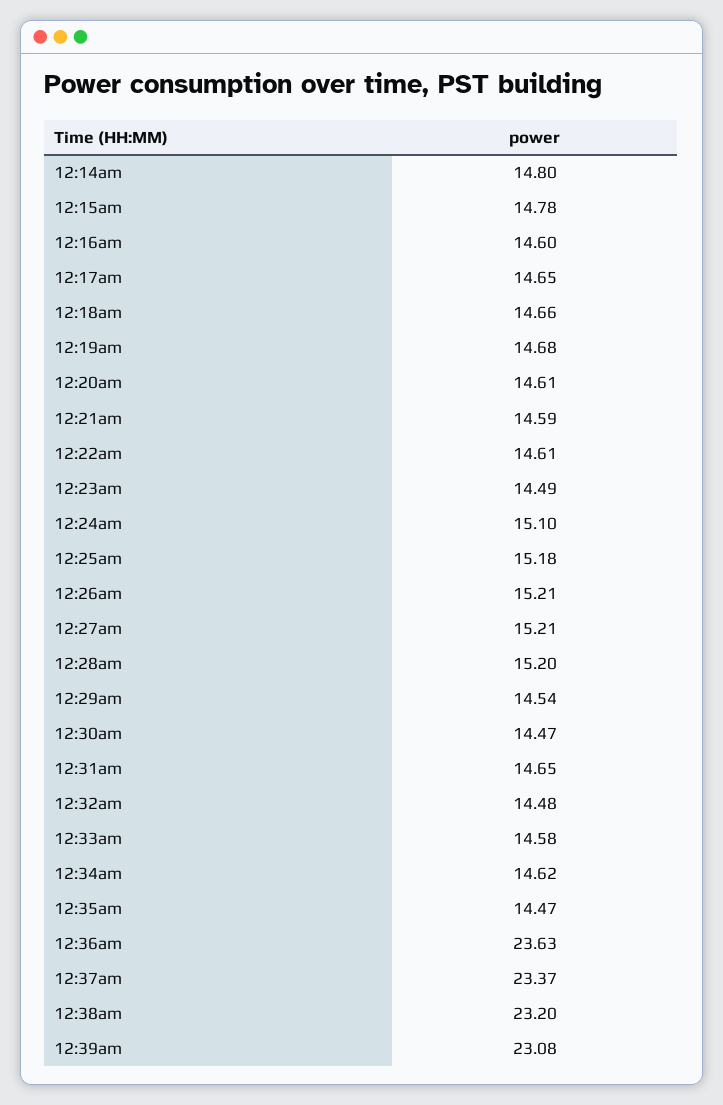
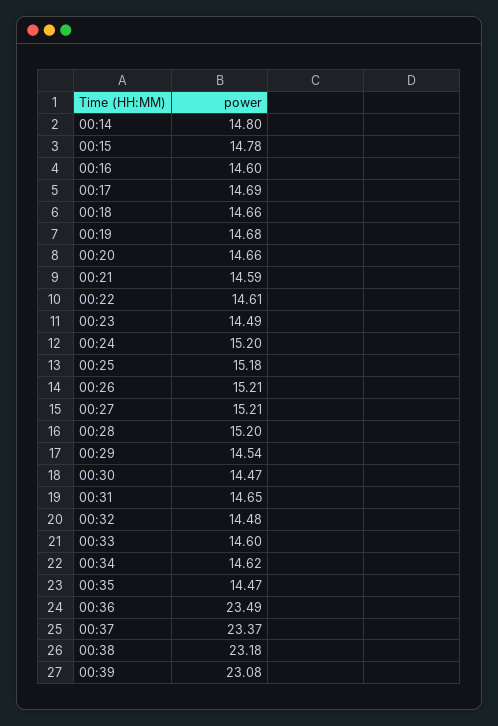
12:17am: 14.65 -> 14.69
12:20am: 14.61 -> 14.66
12:24am: 15.1 -> 15.2
12:33am: 14.58 -> 14.6
12:36am: 23.63 -> 23.49
12:38am: 23.2 -> 23.18

